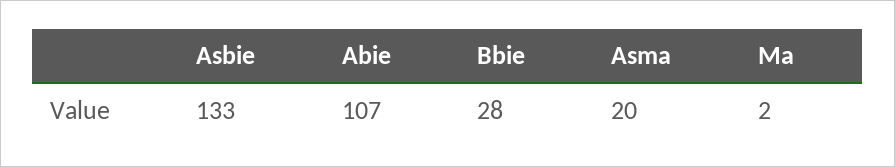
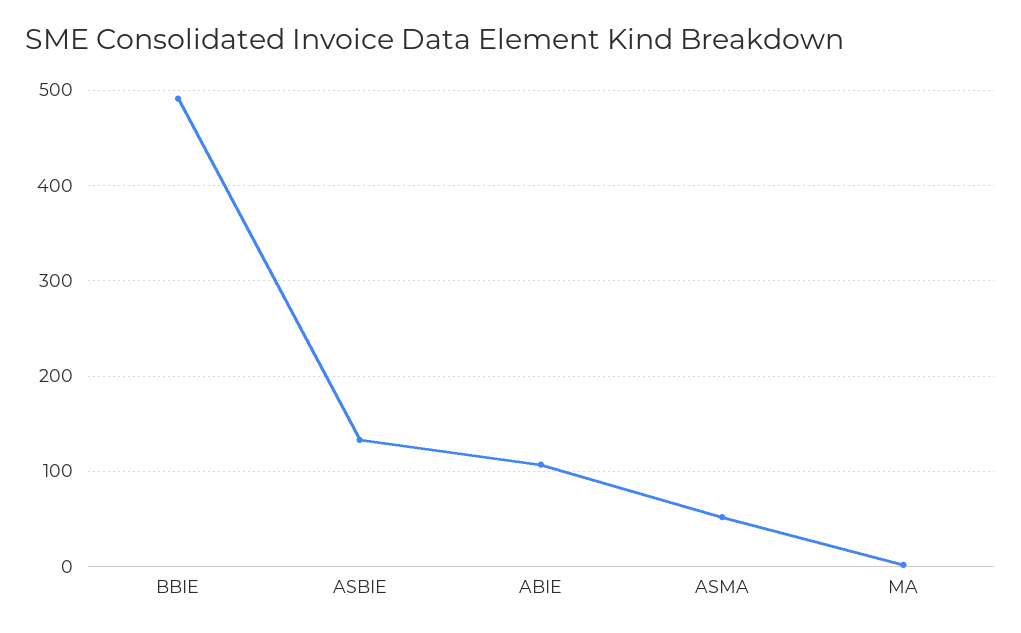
Bbie: 28 -> 490
Asma: 20 -> 50

